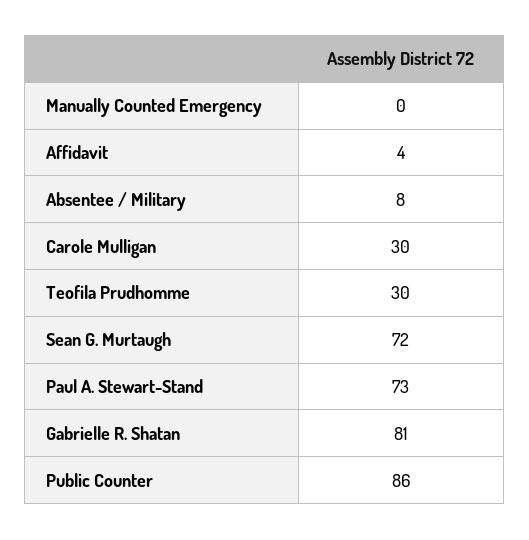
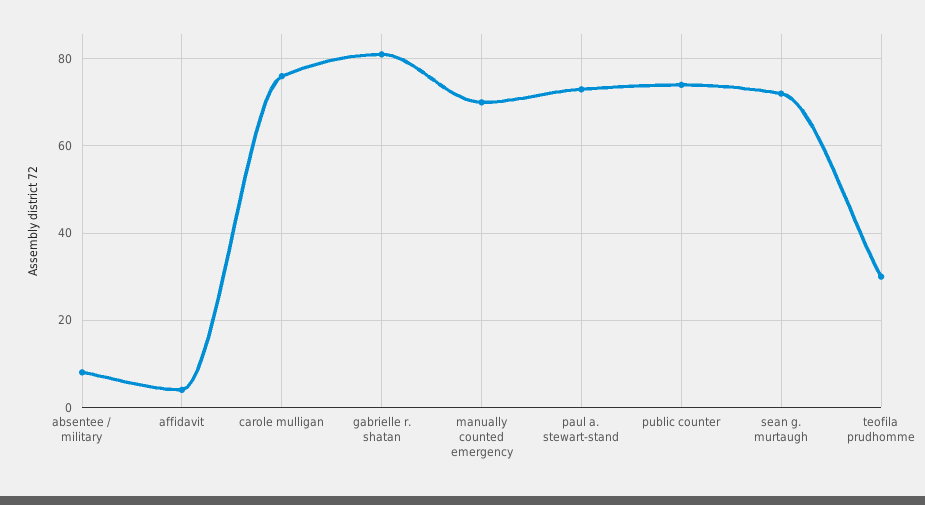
Manually Counted Emergency: 0 -> 70
Carole Mulligan: 30 -> 75
Public Counter: 86 -> 75

